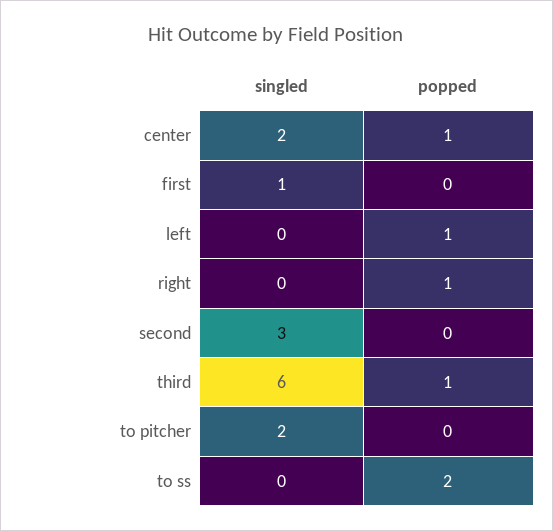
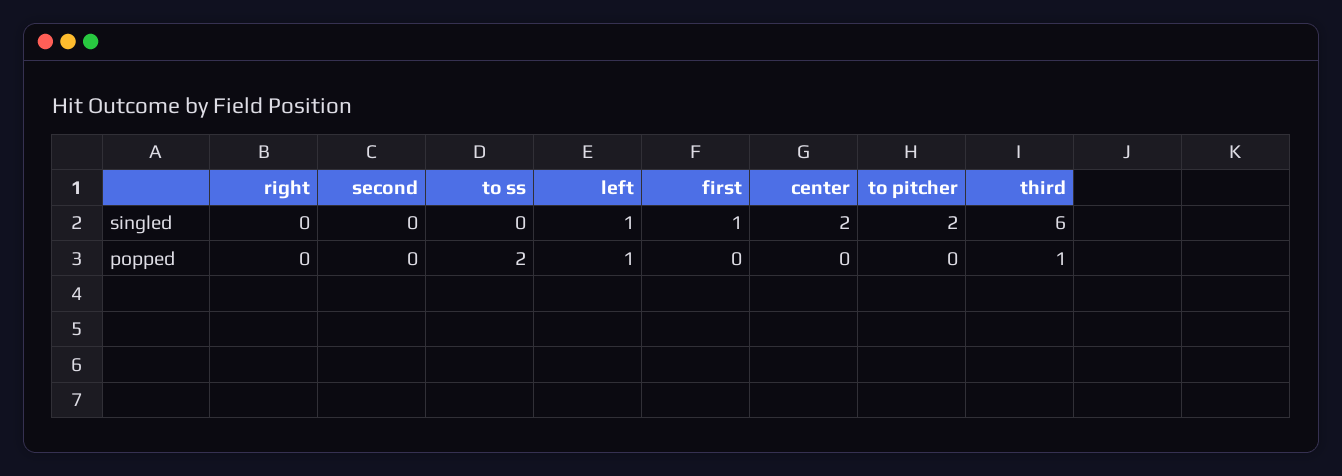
popped, center: 1 -> 0
singled, left: 0 -> 1
popped, right: 1 -> 0
singled, second: 3 -> 0

